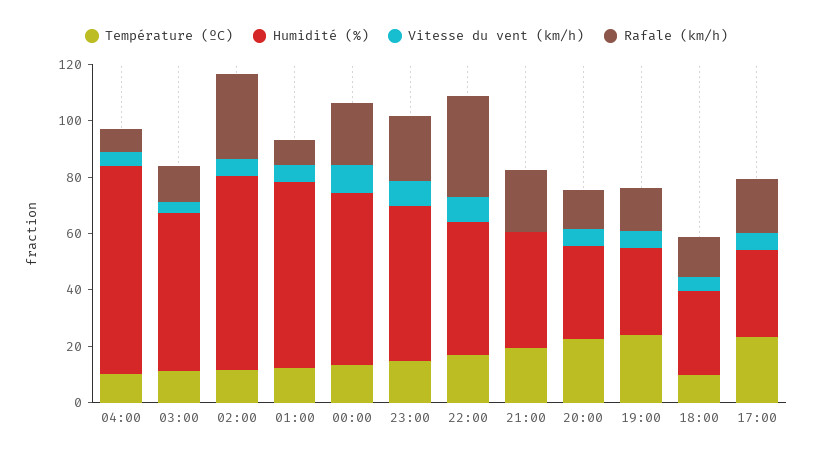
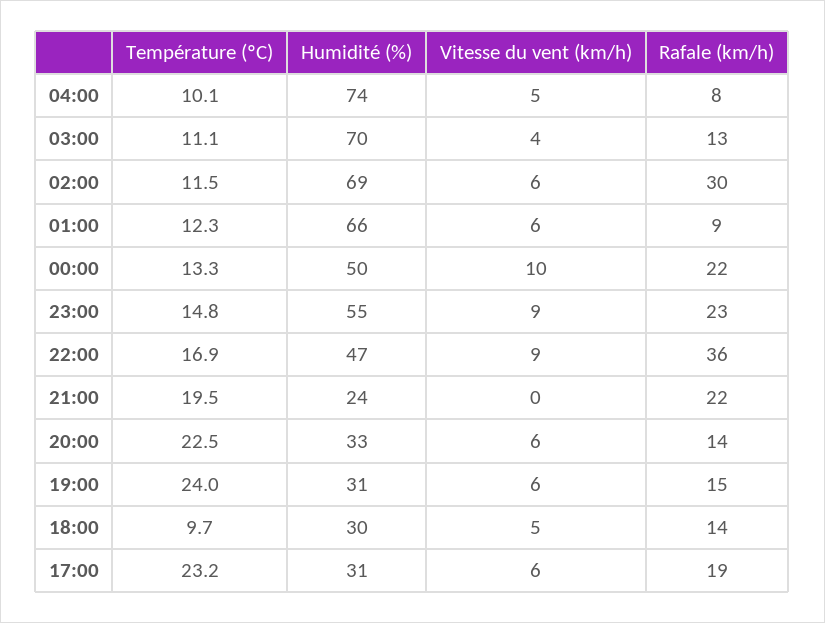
Humidité (%), 03:00: 55 -> 70
Humidité (%), 00:00: 60 -> 50
Humidité (%), 21:00: 40 -> 24

